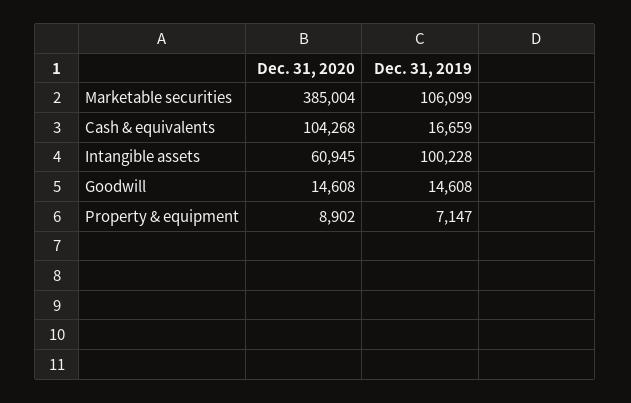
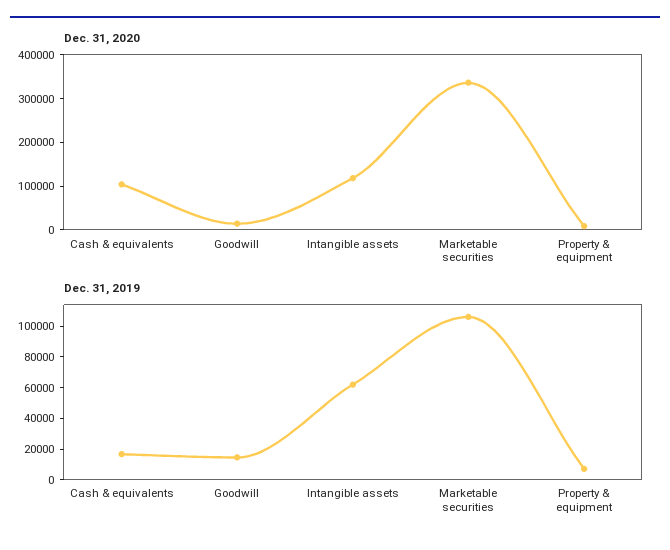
Dec. 31, 2020, Marketable securities: 385004 -> 340000
Dec. 31, 2020, Intangible assets: 60945 -> 120000
Dec. 31, 2019, Intangible assets: 100228 -> 60000

